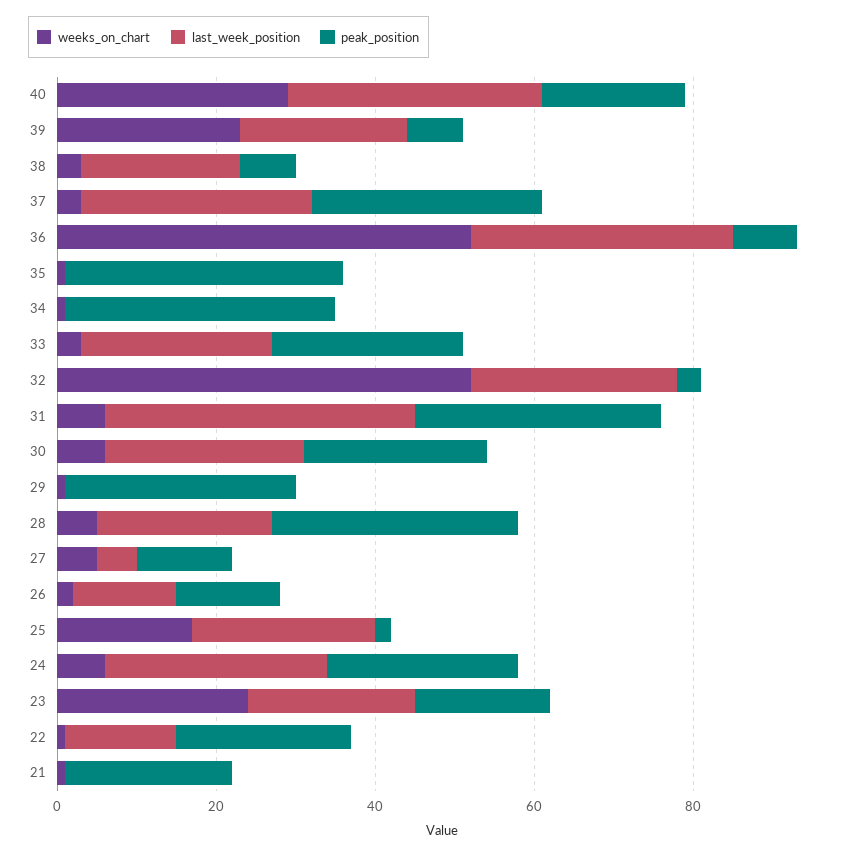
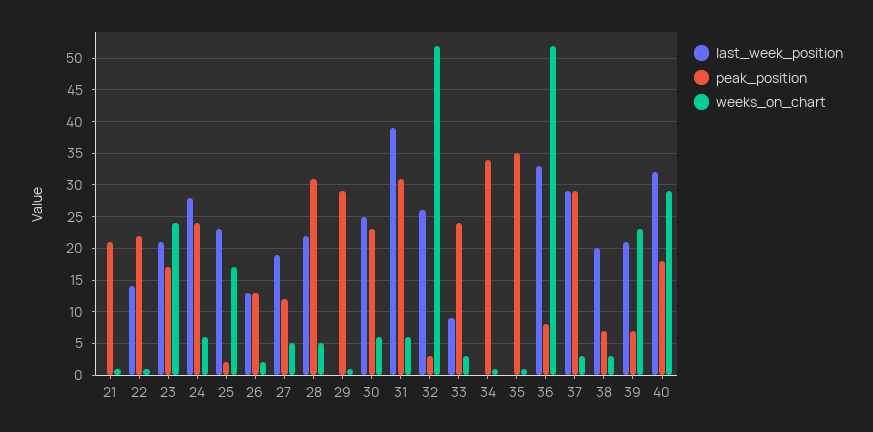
last_week_position, 33: 25 -> 9
last_week_position, 27: 5 -> 19

